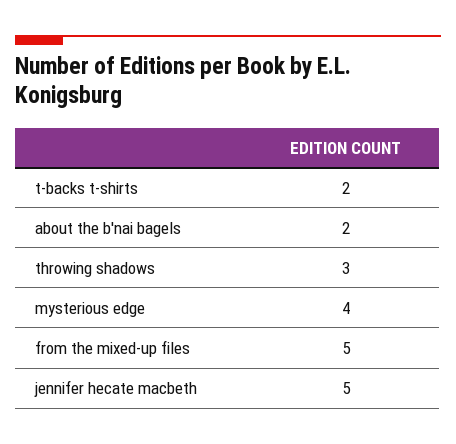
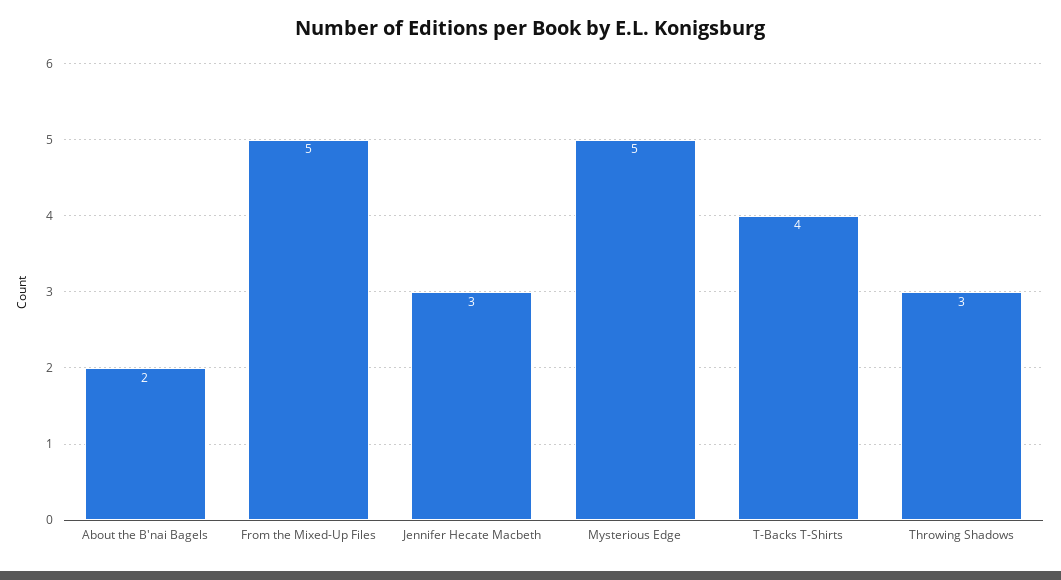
t-backs t-shirts: 2 -> 4
mysterious edge: 4 -> 5
jennifer hecate macbeth: 5 -> 3

